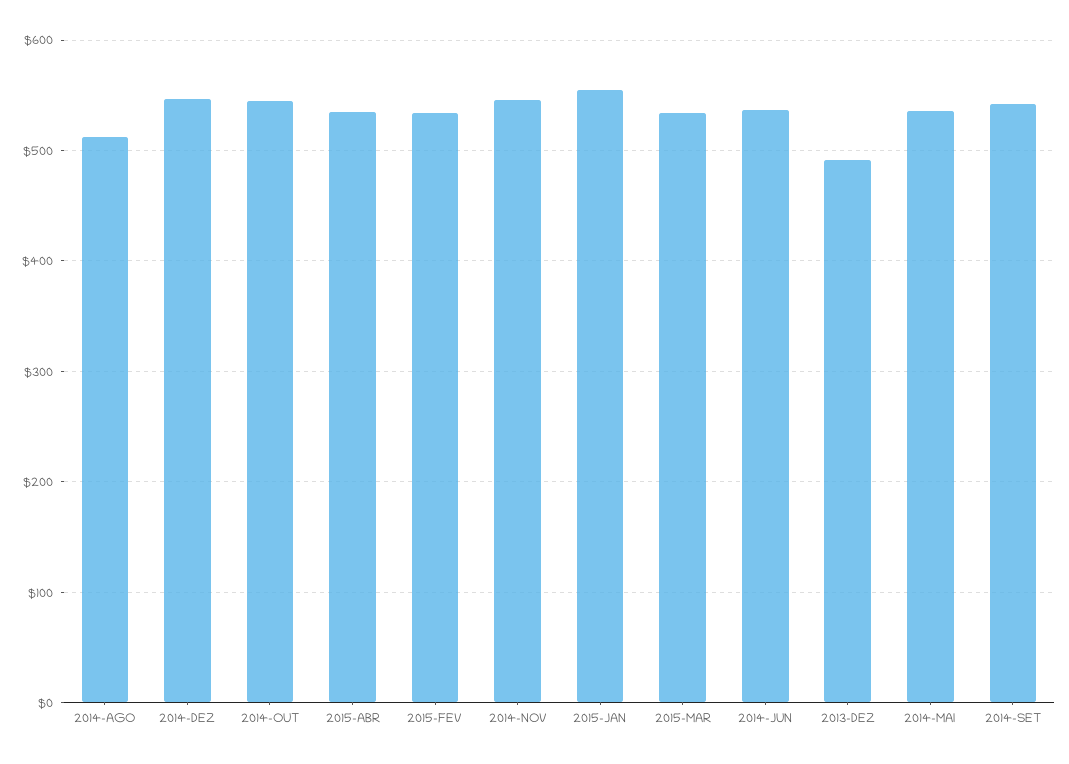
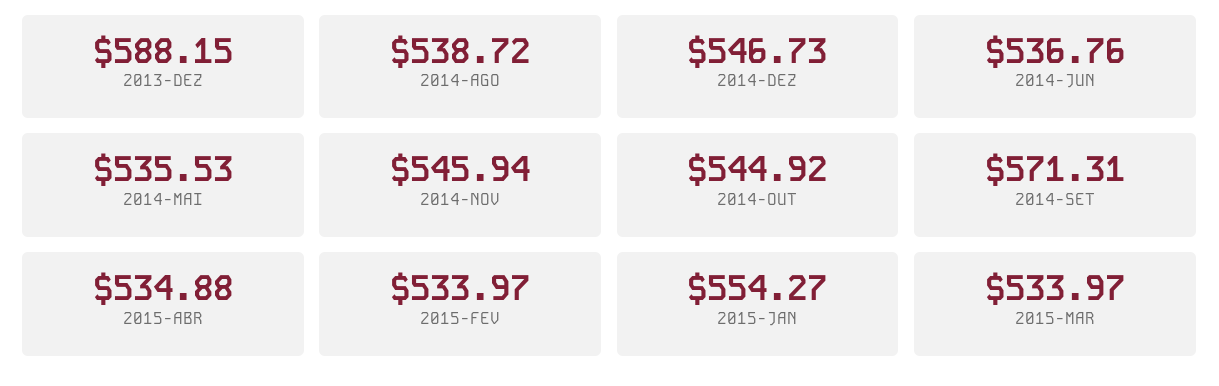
2014-AGO: 510 -> 538.72
2013-DEZ: 490 -> 588.15
2014-SET: 540 -> 571.31

